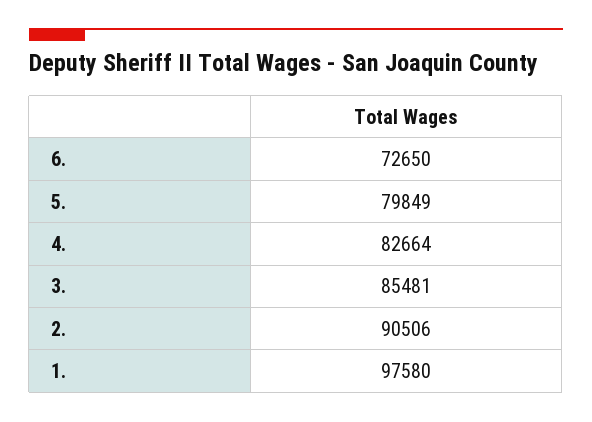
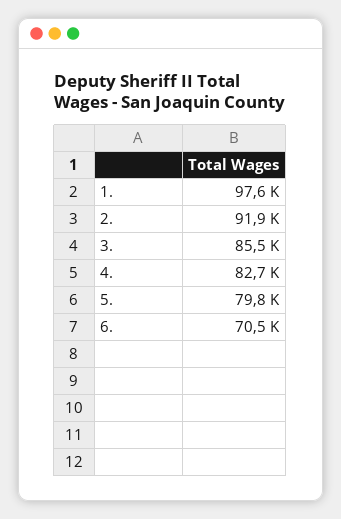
6.: 72650 -> 70500
2.: 90506 -> 91900

